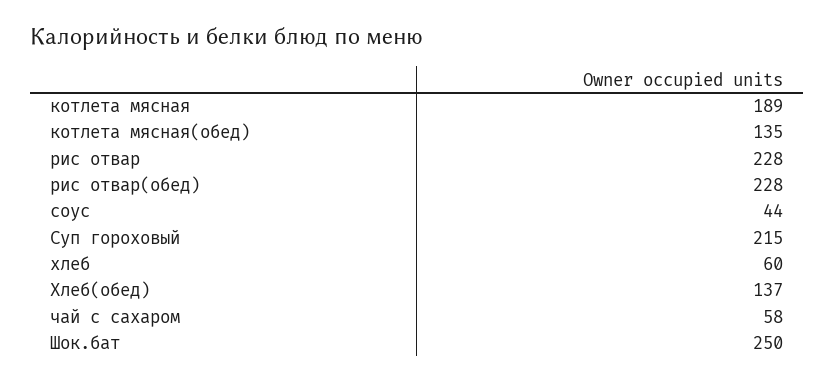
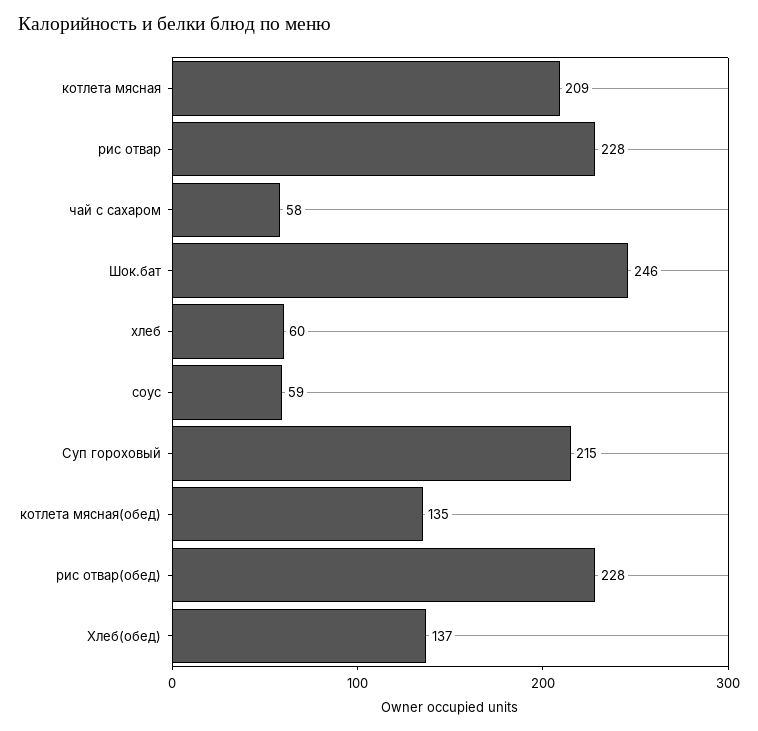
котлета мясная: 189 -> 209
соус: 44 -> 59
Шок.бат: 250 -> 246

